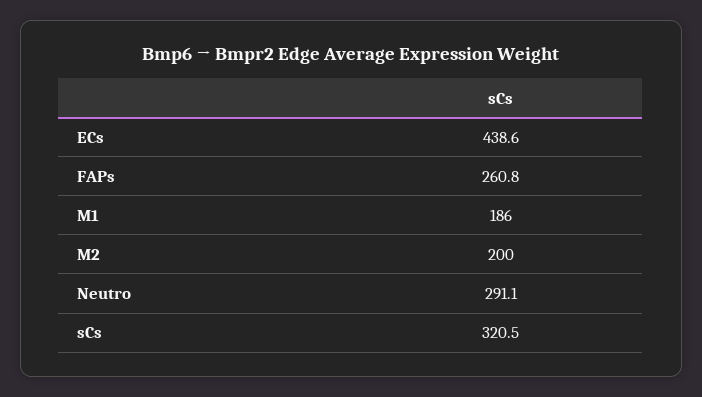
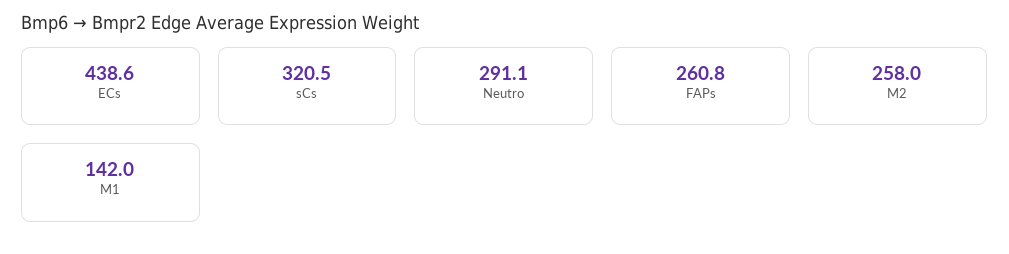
M1: 186 -> 142
M2: 200 -> 258

